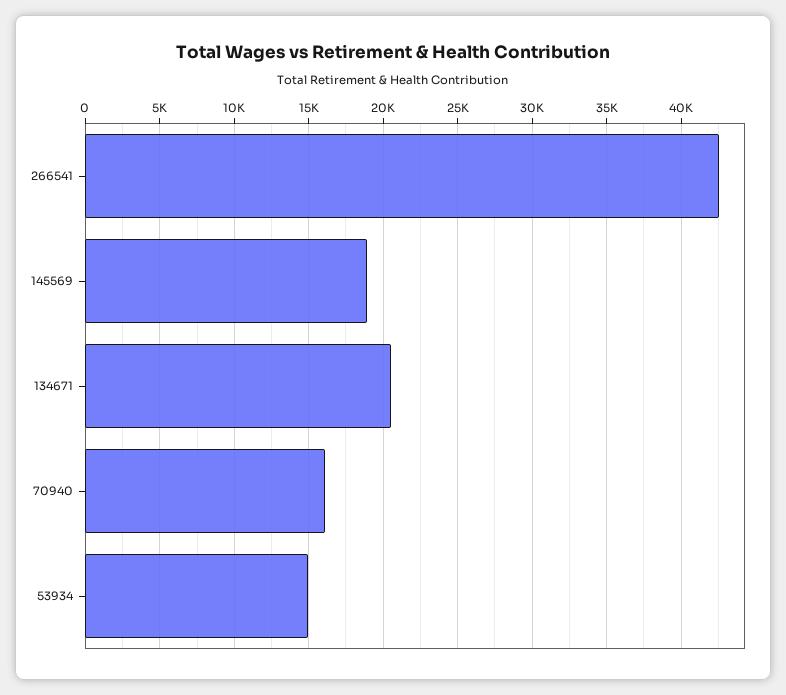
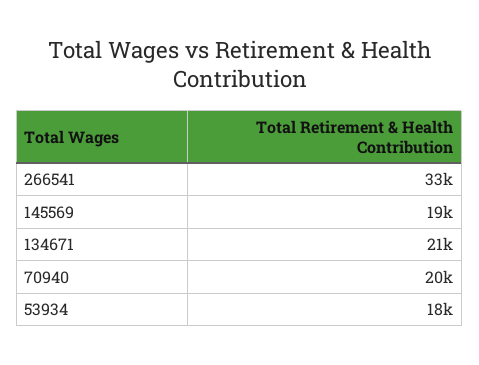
266541: 42500 -> 33000
70940: 16000 -> 20000
53934: 15000 -> 18000

